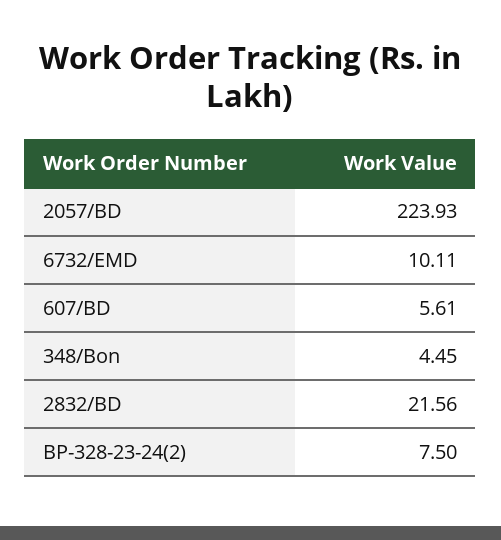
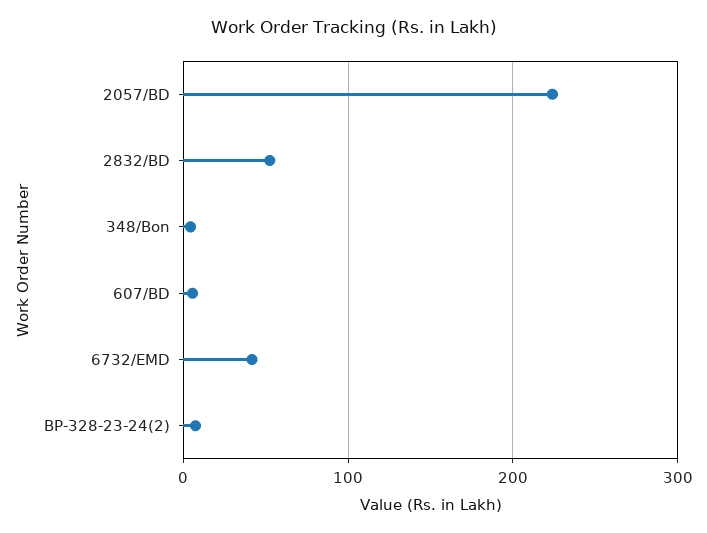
6732/EMD: 10.11 -> 40
2832/BD: 21.56 -> 50

